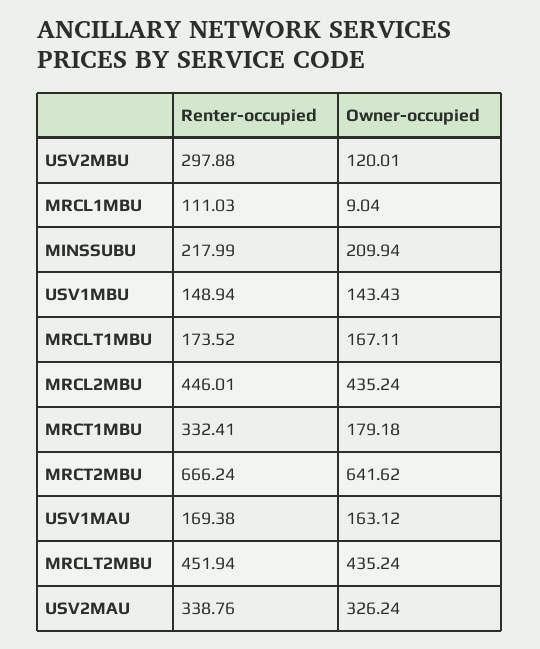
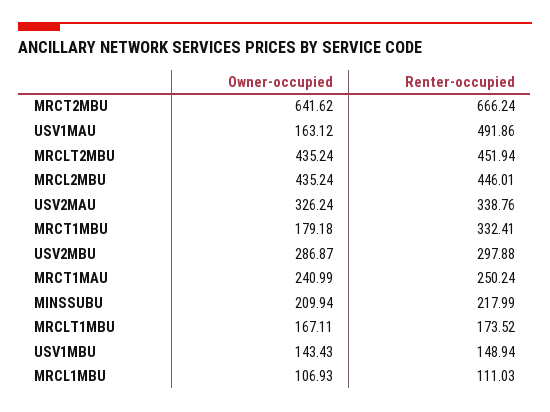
Owner-occupied, USV2MBU: 120.01 -> 286.87
Owner-occupied, MRCL1MBU: 9.04 -> 106.93
Renter-occupied, USV1MAU: 169.38 -> 491.86
Owner-occupied, MRCT1MAU: none -> 240.99
Renter-occupied, MRCT1MAU: none -> 250.24

